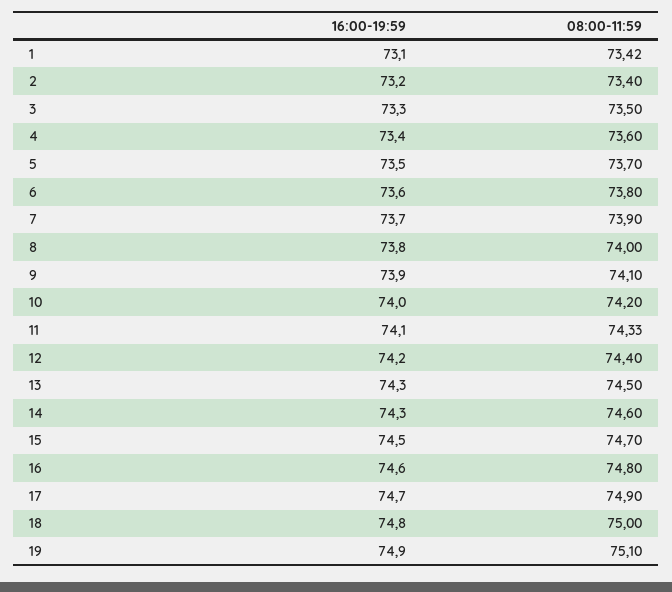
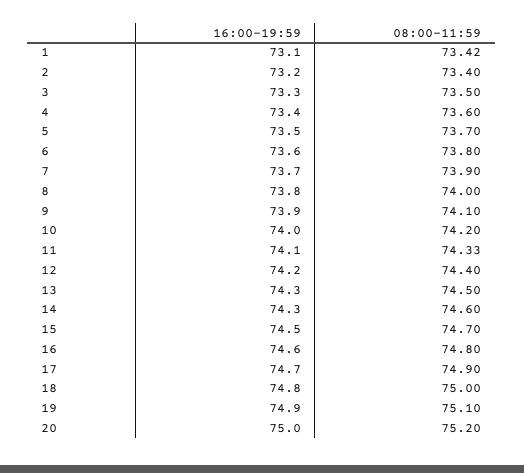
16:00-19:59, 20: none -> 75
08:00-11:59, 20: none -> 75.2

